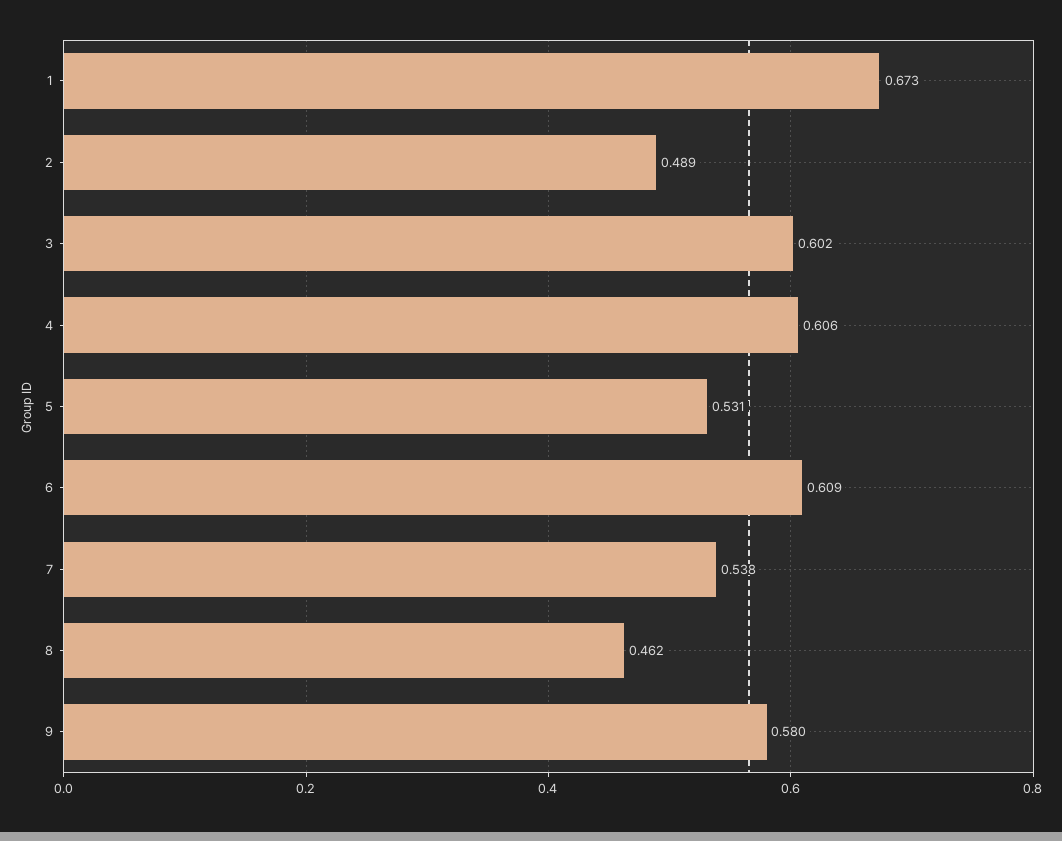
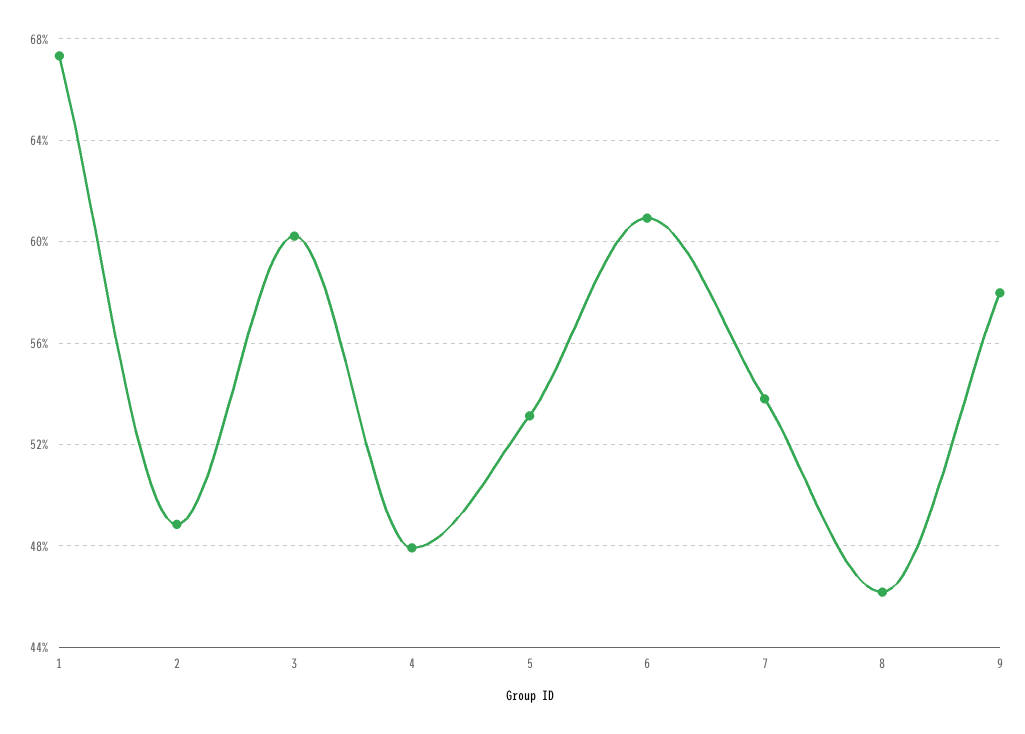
4: 0.606 -> 0.48

